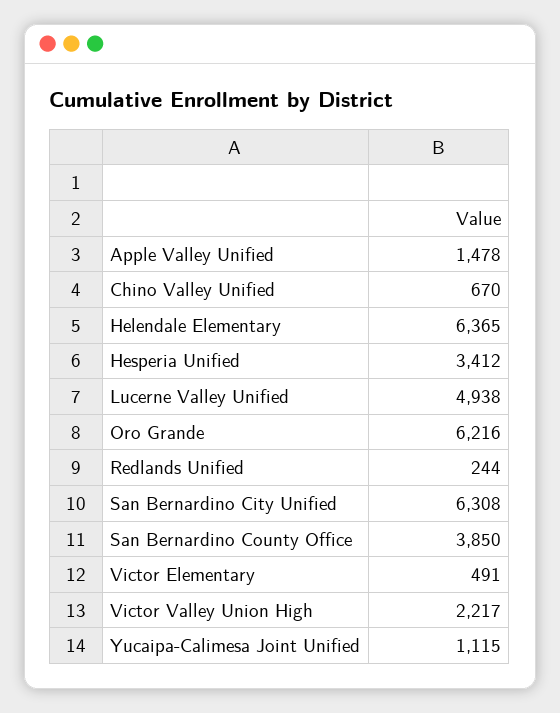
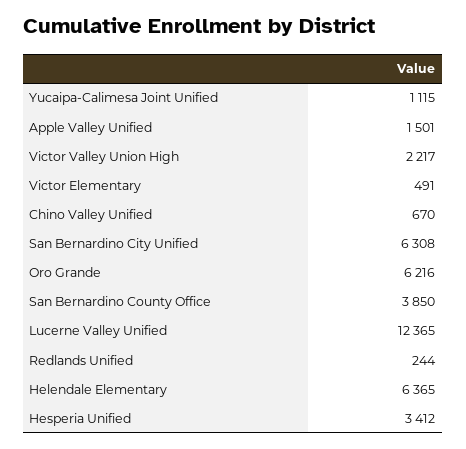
Apple Valley Unified: 1478 -> 1501
Lucerne Valley Unified: 4938 -> 12365

